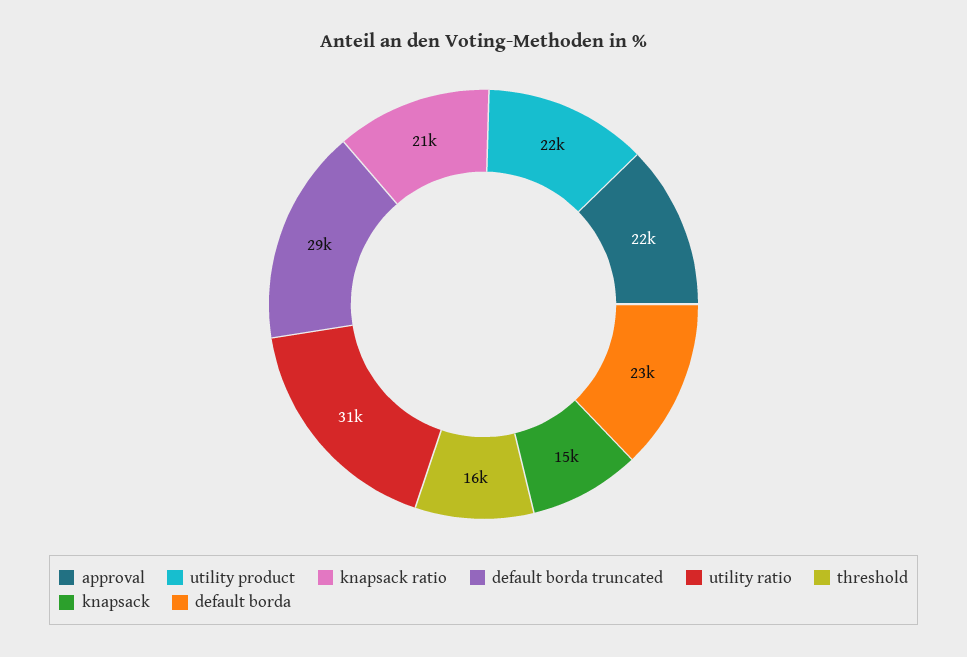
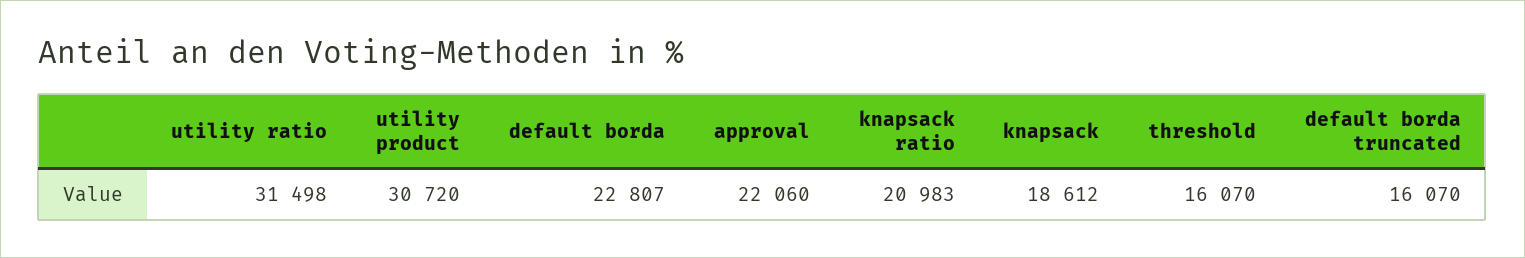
utility product: 22000 -> 30720
default borda truncated: 29000 -> 16070
knapsack: 15000 -> 18612

